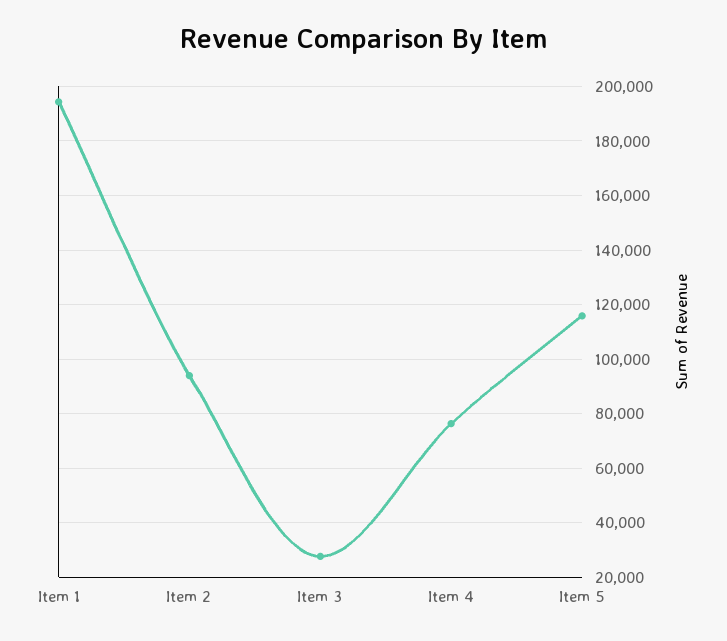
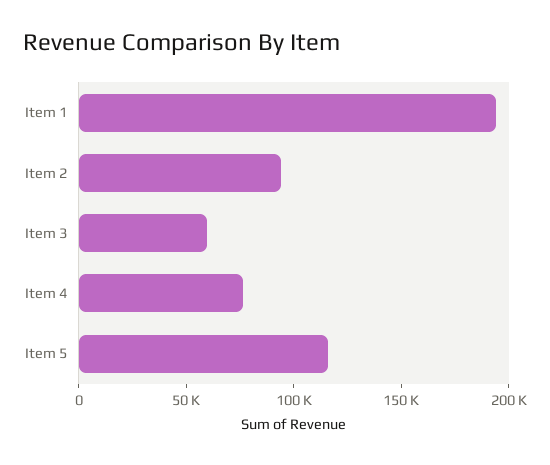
Item 3: 27500 -> 60000

